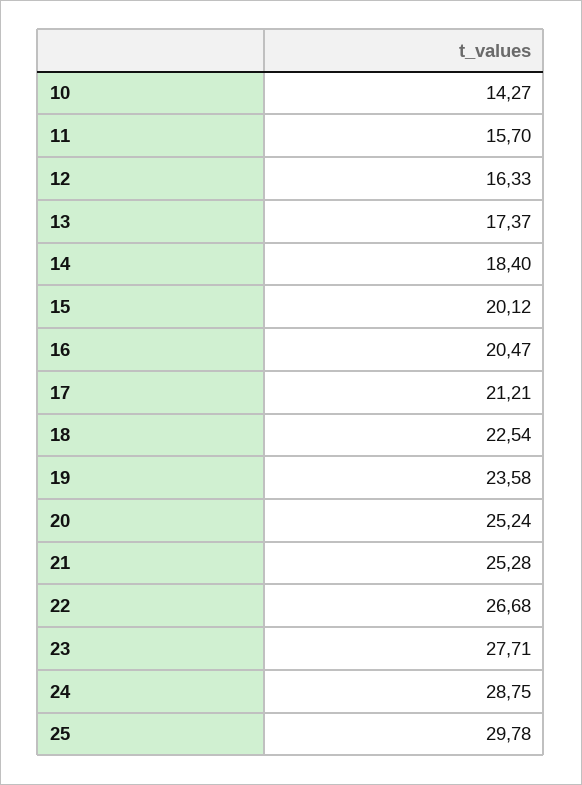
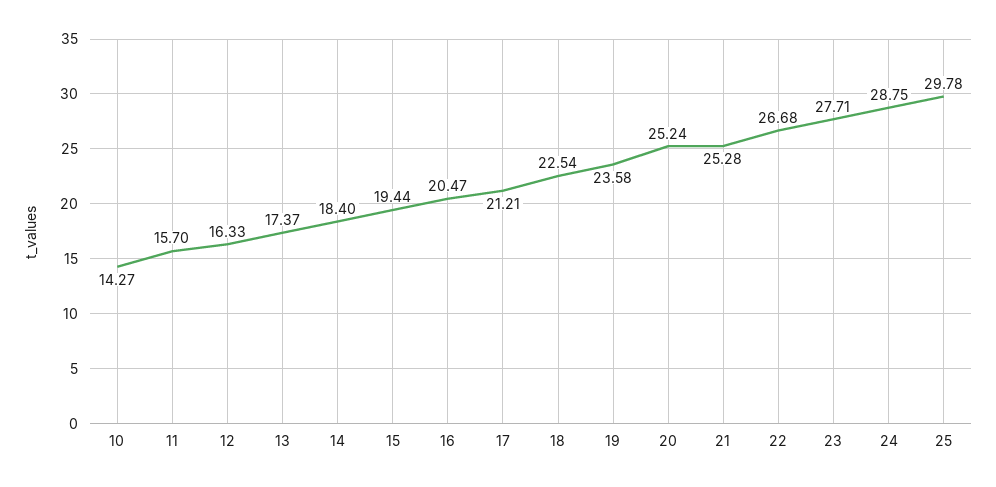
15: 20.12 -> 19.44

